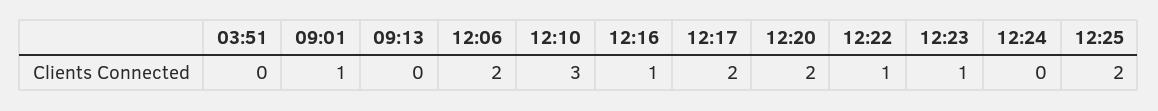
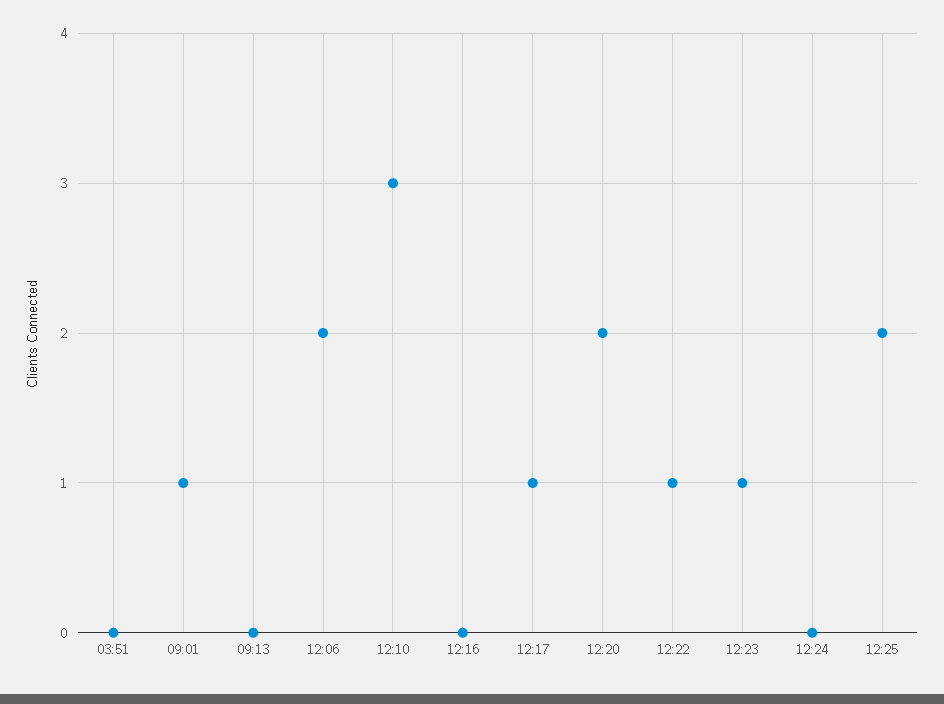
12:16: 1 -> 0
12:17: 2 -> 1

